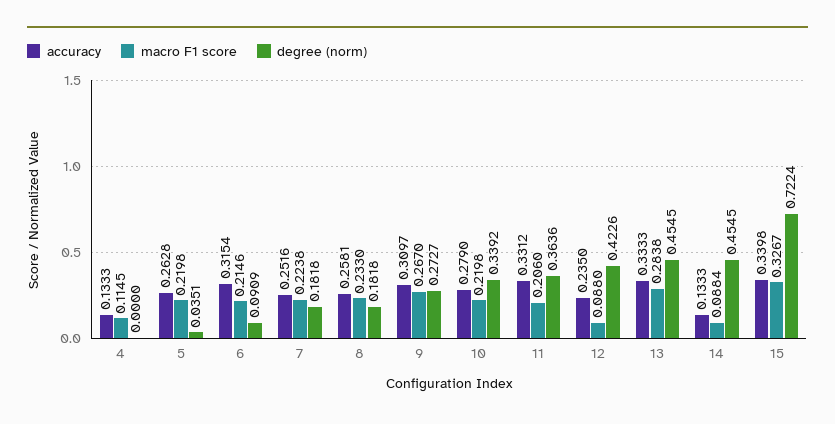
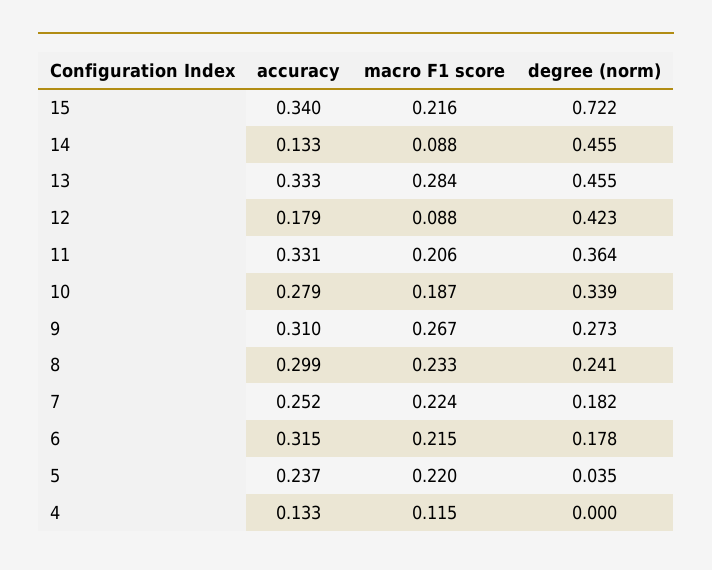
accuracy, 5: 0.2628 -> 0.237
degree (norm), 6: 0.0909 -> 0.178
accuracy, 8: 0.2581 -> 0.299
degree (norm), 8: 0.1818 -> 0.241
macro F1 score, 10: 0.2198 -> 0.187
accuracy, 12: 0.235 -> 0.179
macro F1 score, 15: 0.3267 -> 0.216

